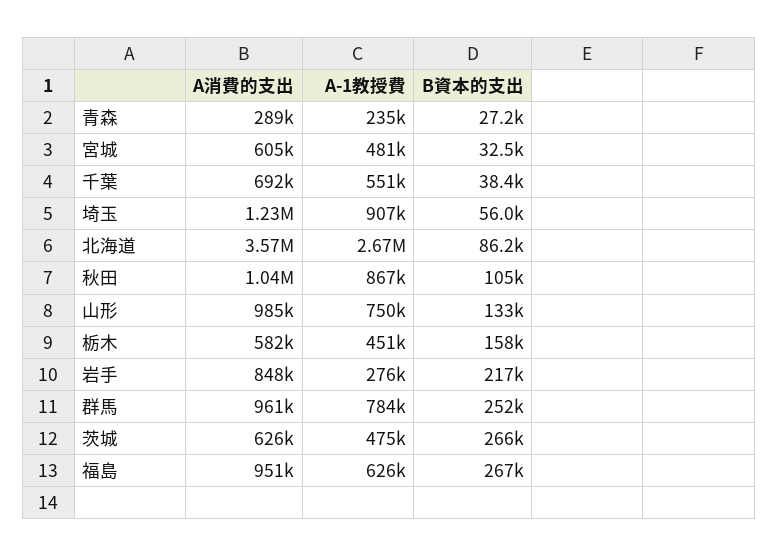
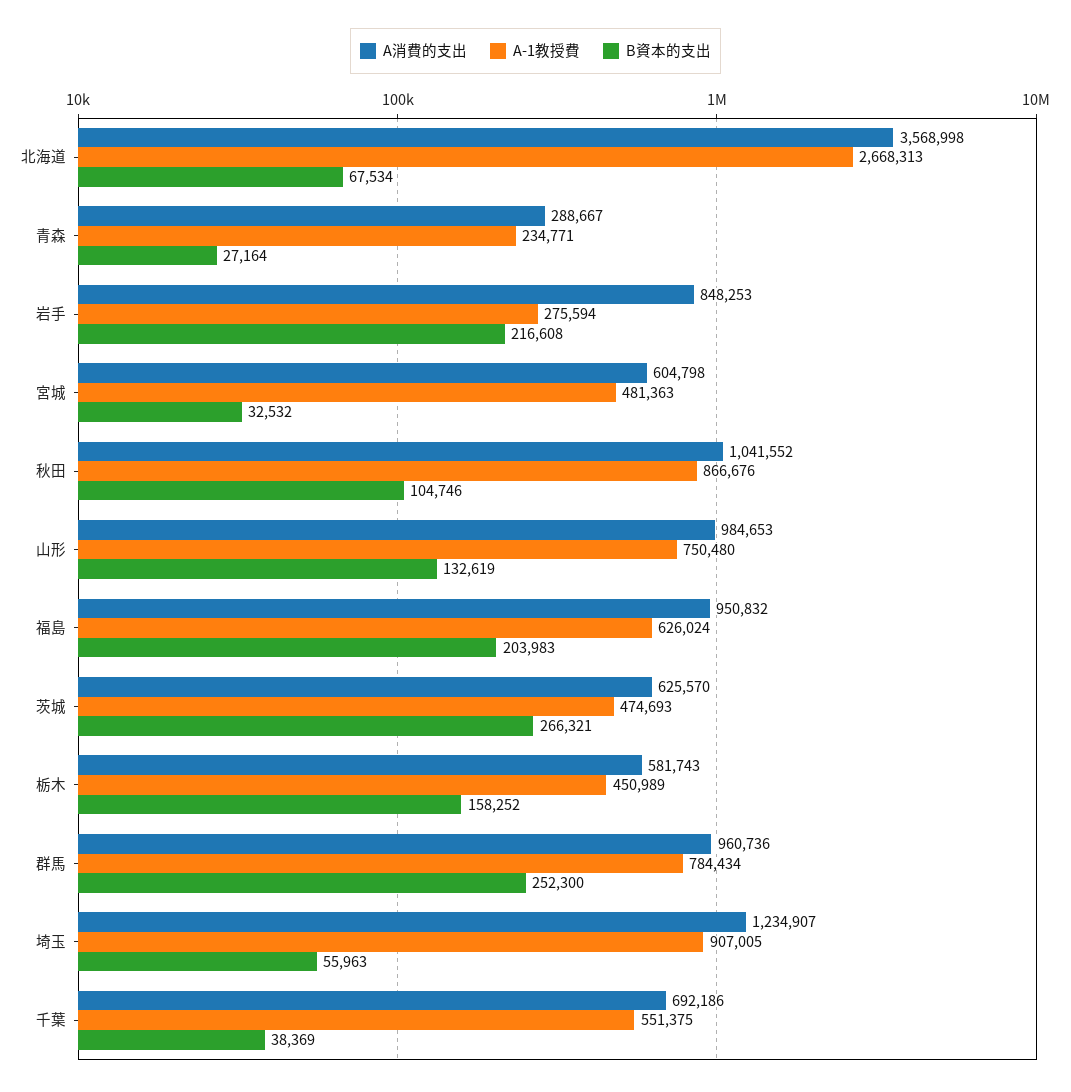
B資本的支出, 北海道: 86200 -> 67534
B資本的支出, 福島: 267000 -> 203983

